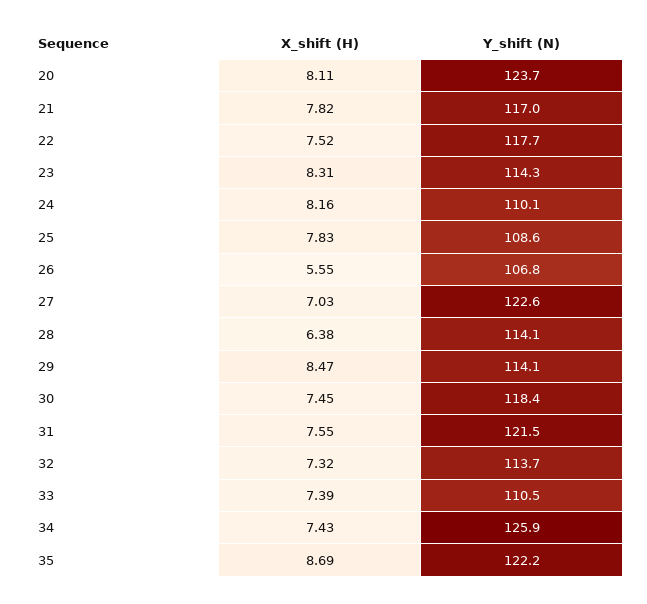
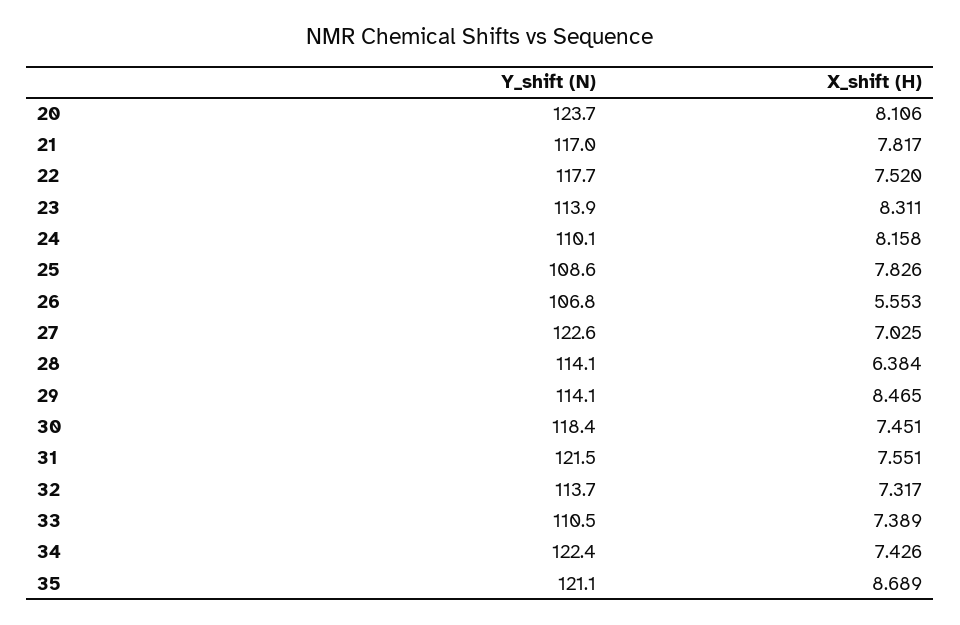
Y_shift (N), 23: 114.3 -> 113.9
Y_shift (N), 34: 125.9 -> 122.4
Y_shift (N), 35: 122.2 -> 121.1

